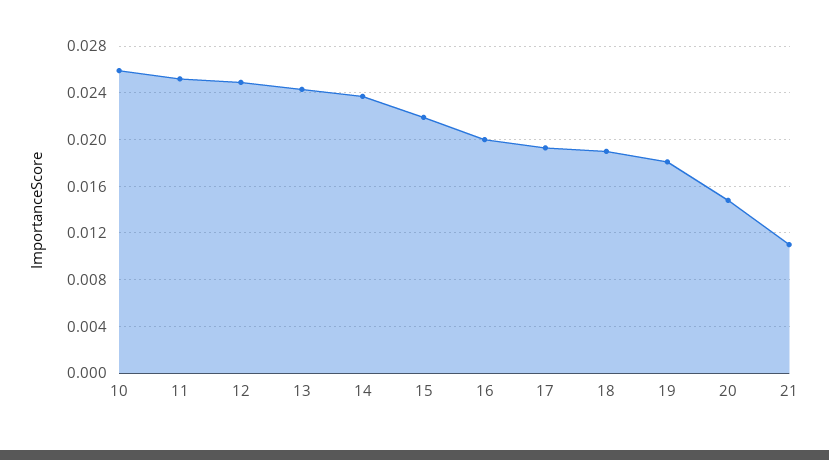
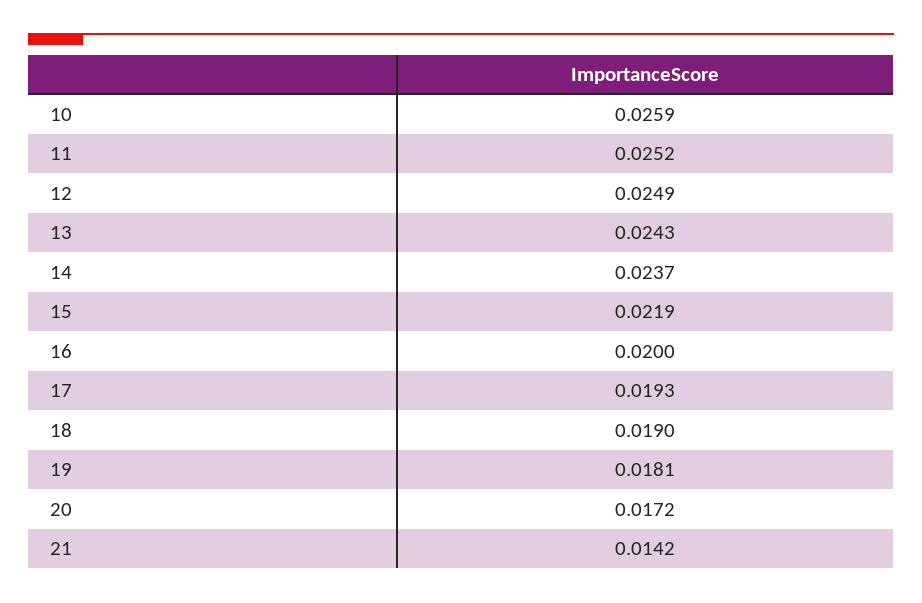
20: 0.015 -> 0.0172
21: 0.011 -> 0.0142

